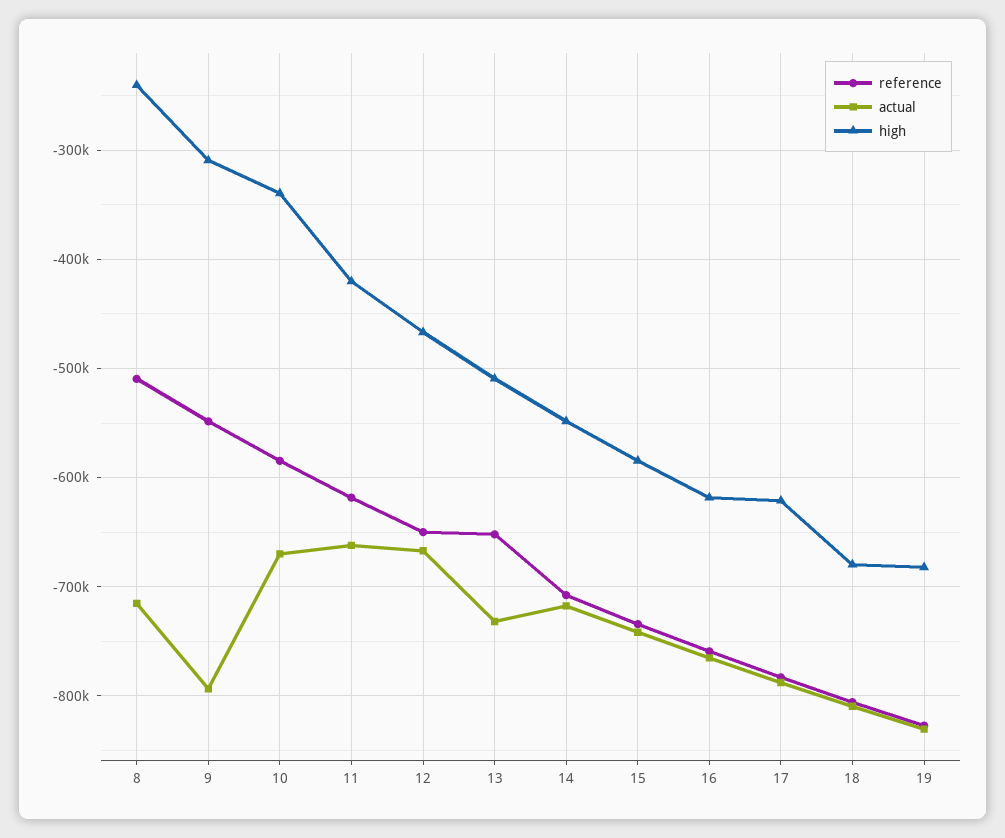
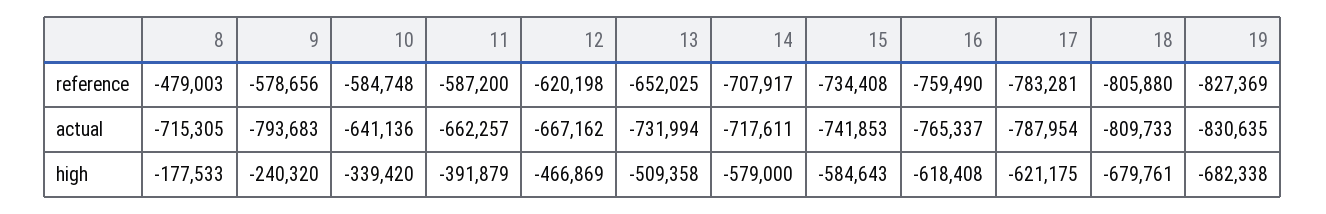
reference, 8: -510000 -> -479003
high, 8: -240000 -> -177533
reference, 9: -550000 -> -578656
high, 9: -310000 -> -240320
actual, 10: -670000 -> -641136
reference, 11: -620000 -> -587200
high, 11: -420000 -> -391879
reference, 12: -650000 -> -620198
high, 14: -550000 -> -579000

